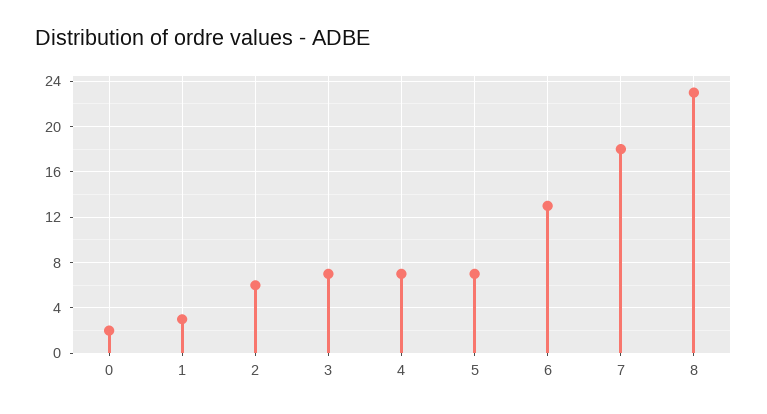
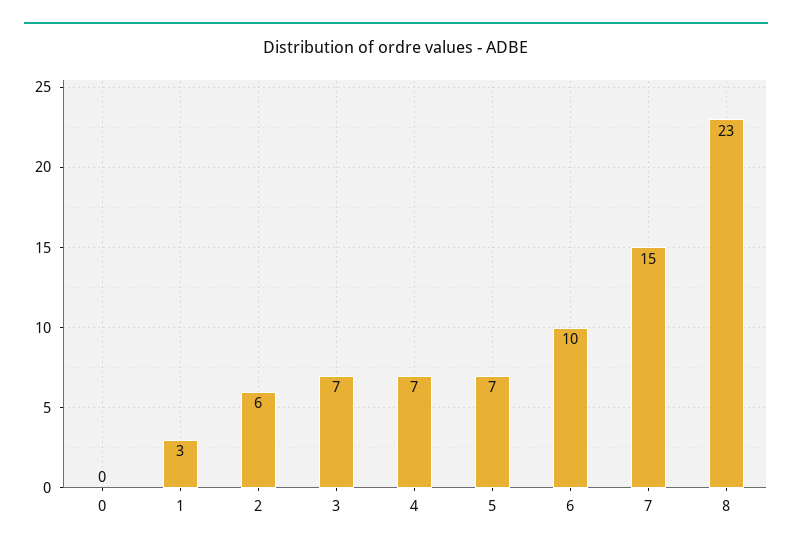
0: 2 -> 0
6: 13 -> 10
7: 18 -> 15

